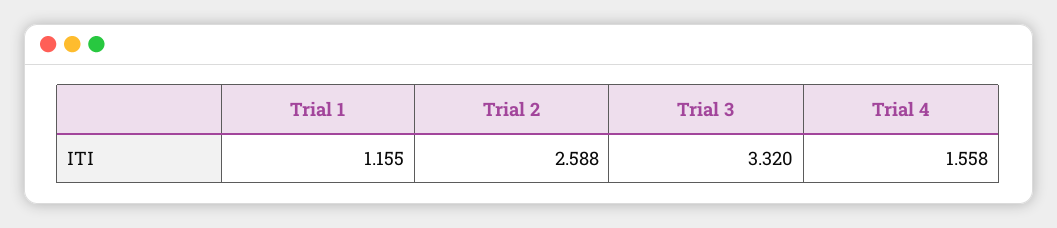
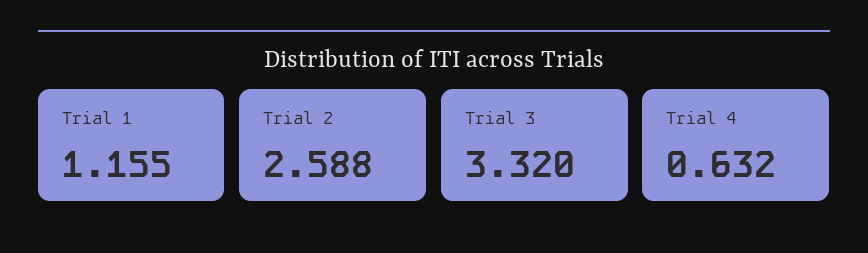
Trial 4: 1.558 -> 0.632

